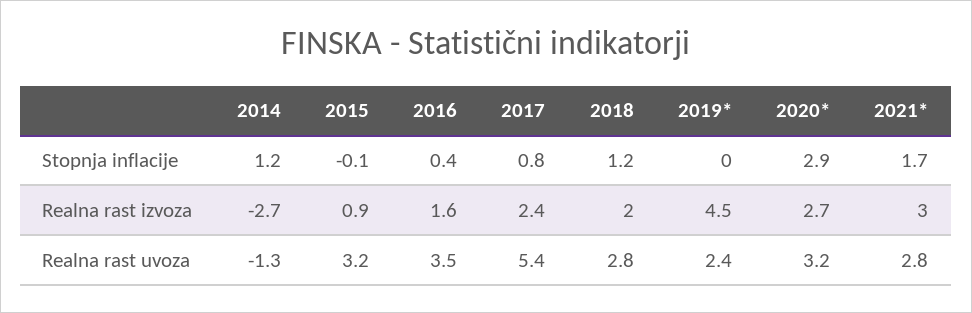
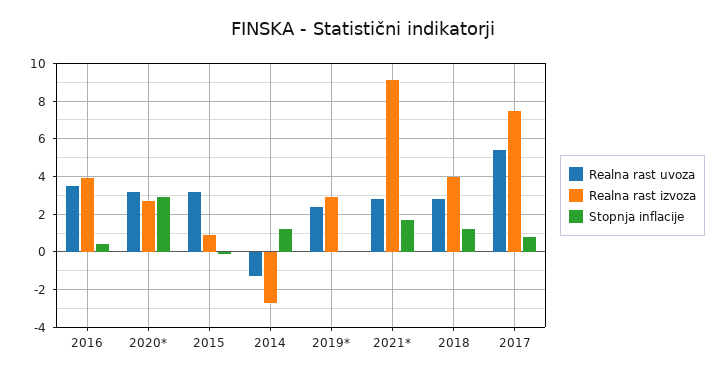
Realna rast izvoza, 2016: 1.6 -> 4
Realna rast izvoza, 2017: 2.4 -> 7.5
Realna rast izvoza, 2018: 2 -> 4
Realna rast izvoza, 2019*: 4.5 -> 3
Realna rast izvoza, 2021*: 3 -> 9

